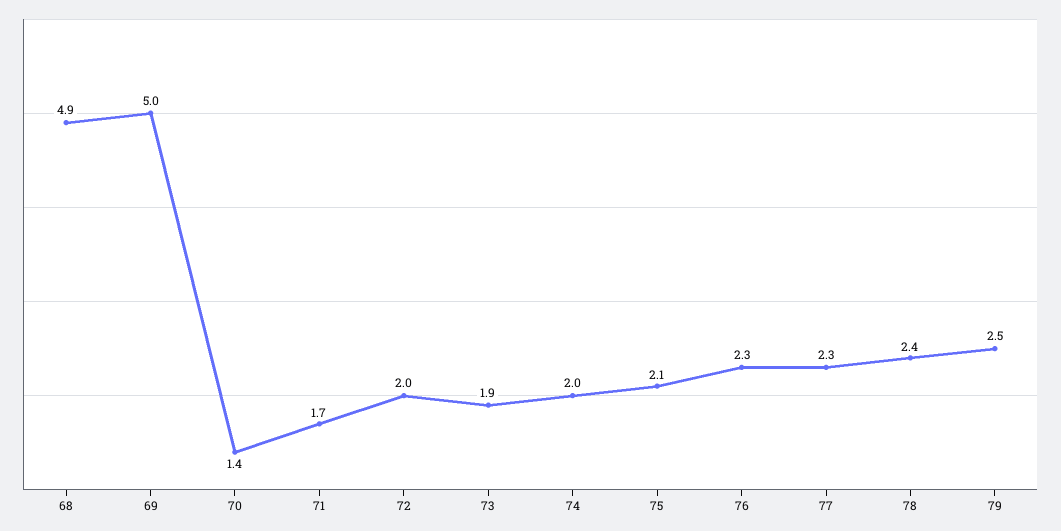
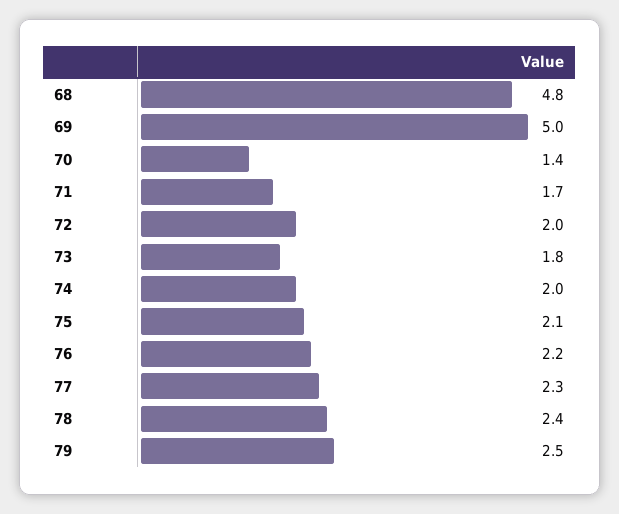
68: 4.9 -> 4.8
73: 1.9 -> 1.8
76: 2.3 -> 2.2

